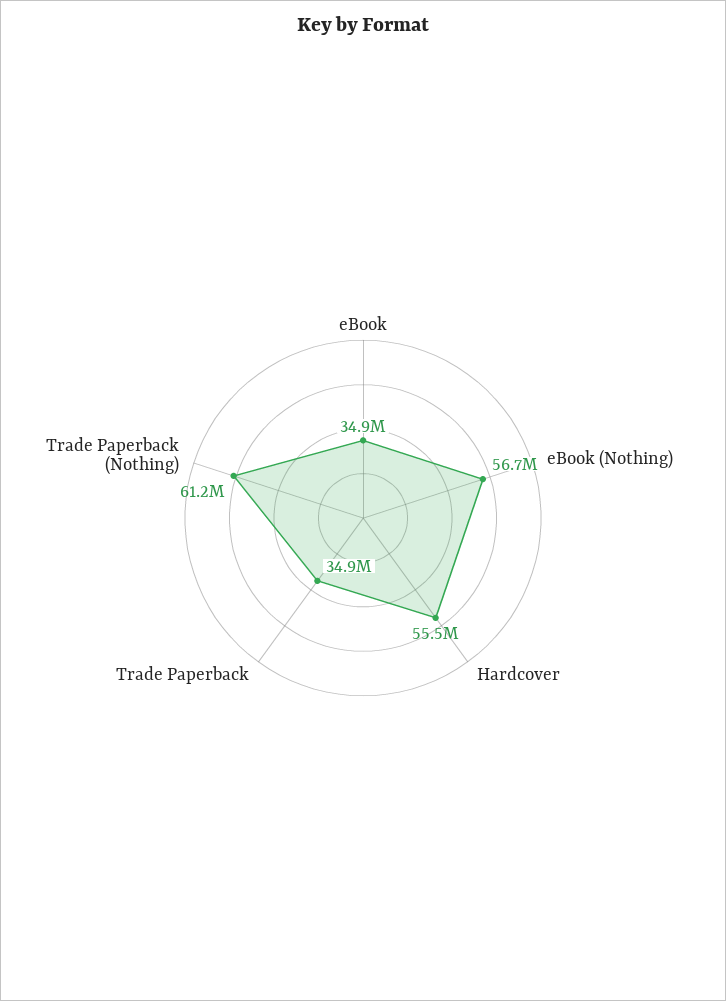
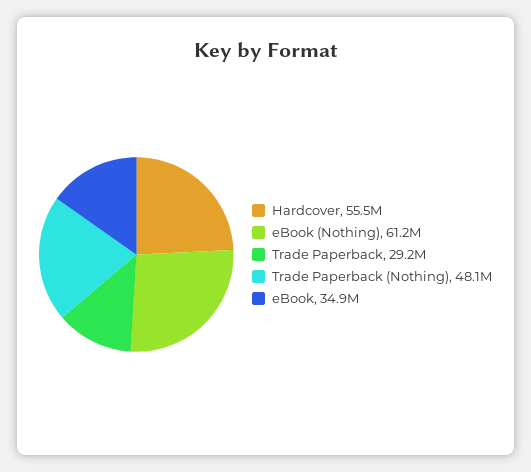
eBook (Nothing): 56700000 -> 61200000
Trade Paperback: 34900000 -> 29200000
Trade Paperback (Nothing): 61200000 -> 48100000

